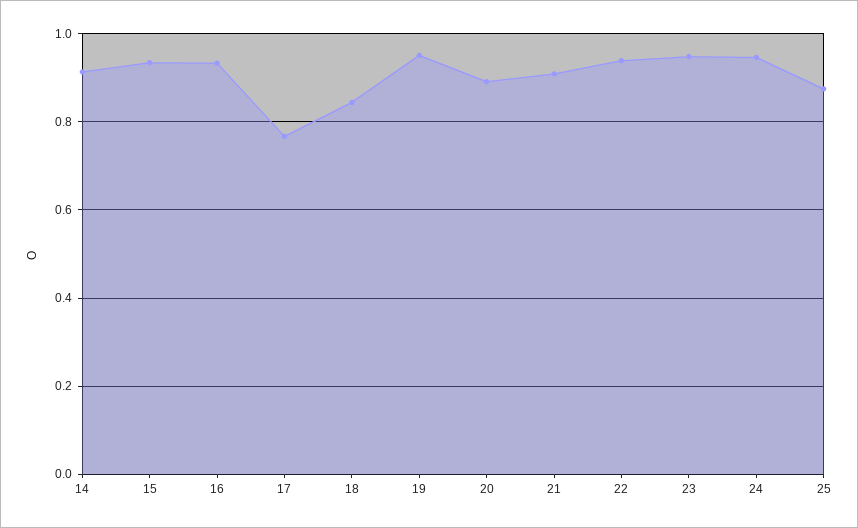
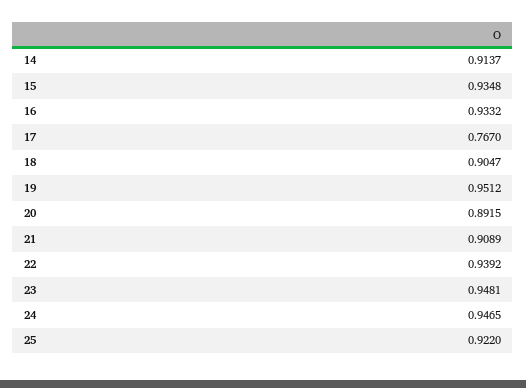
18: 0.84 -> 0.9047
25: 0.88 -> 0.922

